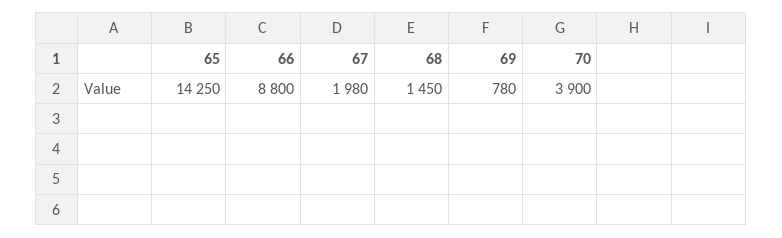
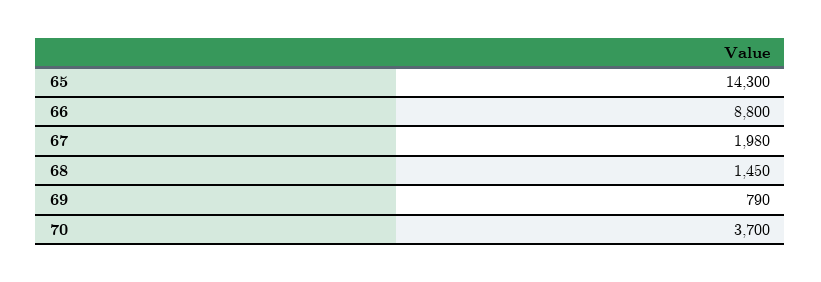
65: 14250 -> 14300
69: 780 -> 790
70: 3900 -> 3700

